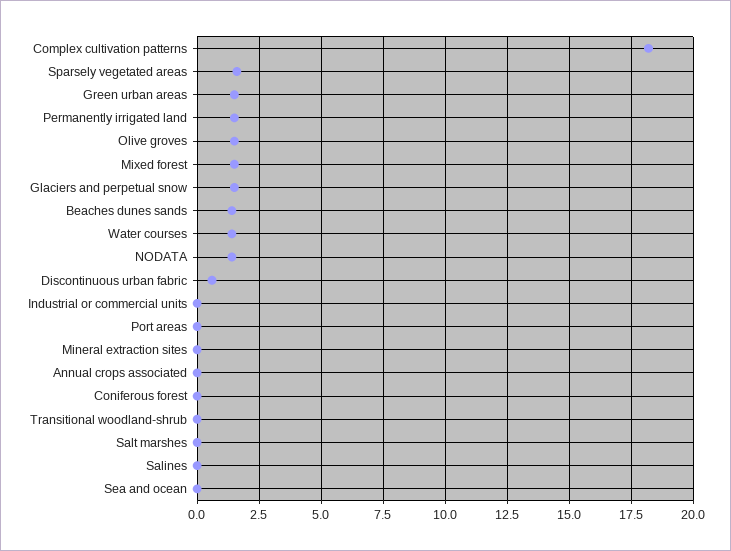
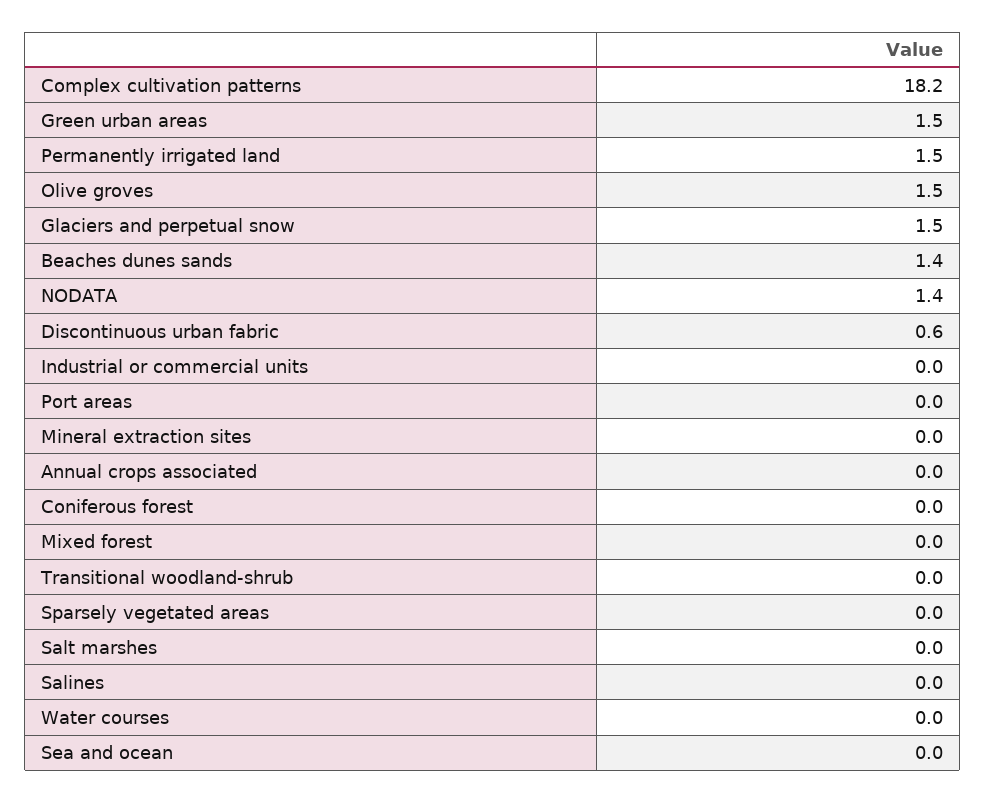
Sparsely vegetated areas: 1.5 -> 0
Mixed forest: 1.5 -> 0
Water courses: 1.5 -> 0

